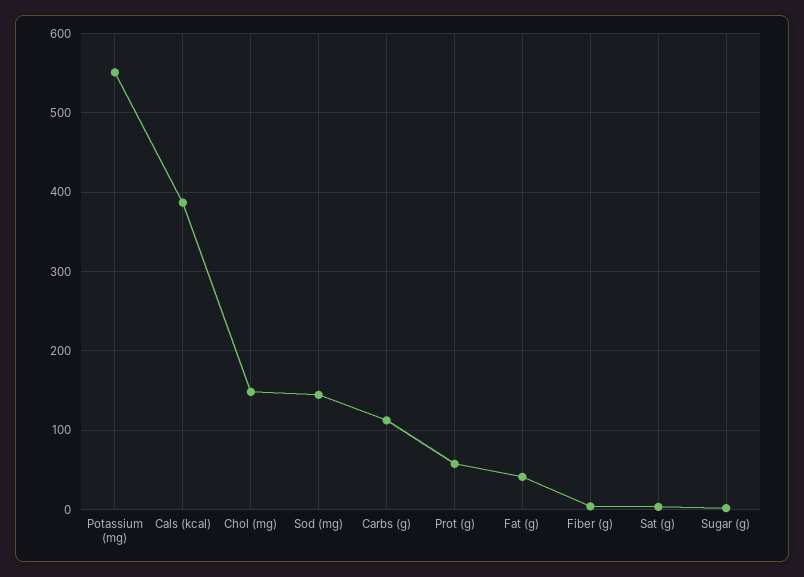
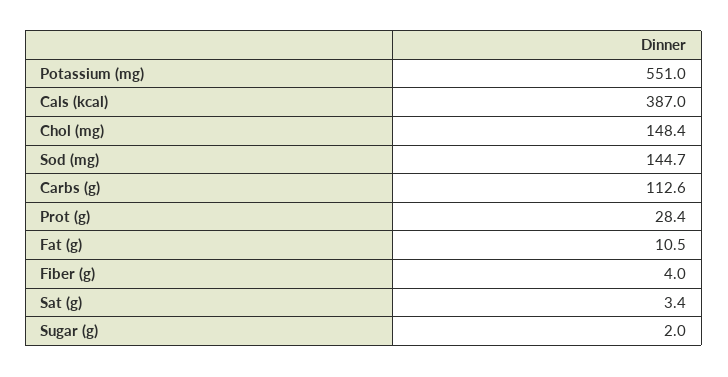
Prot (g): 60 -> 28.4
Fat (g): 40 -> 10.5

